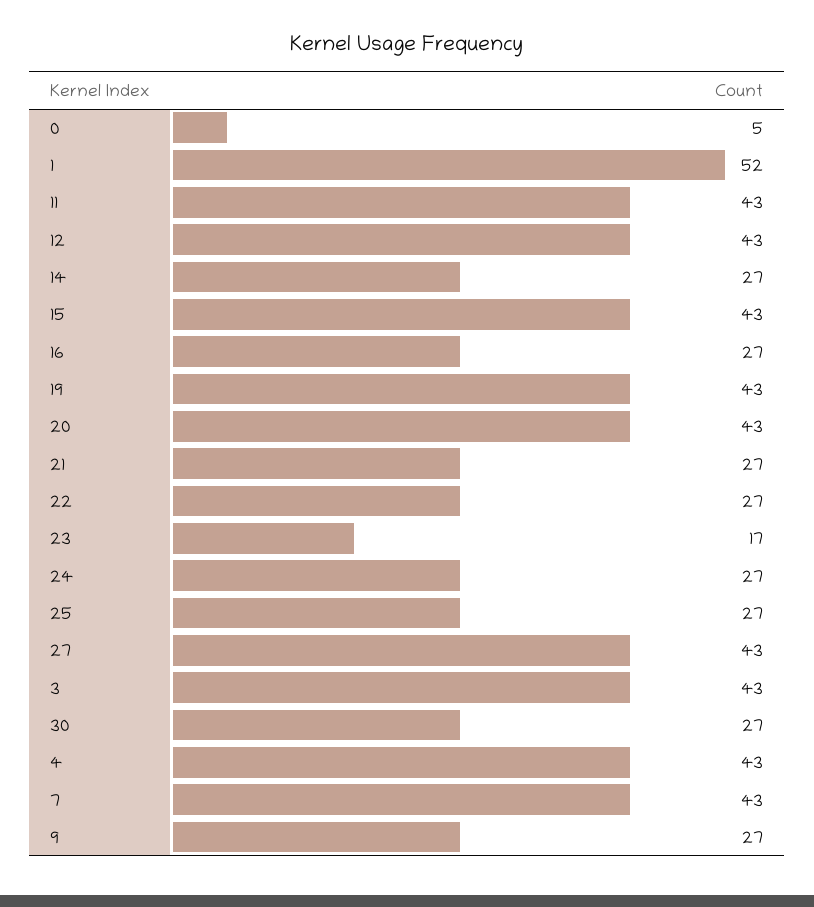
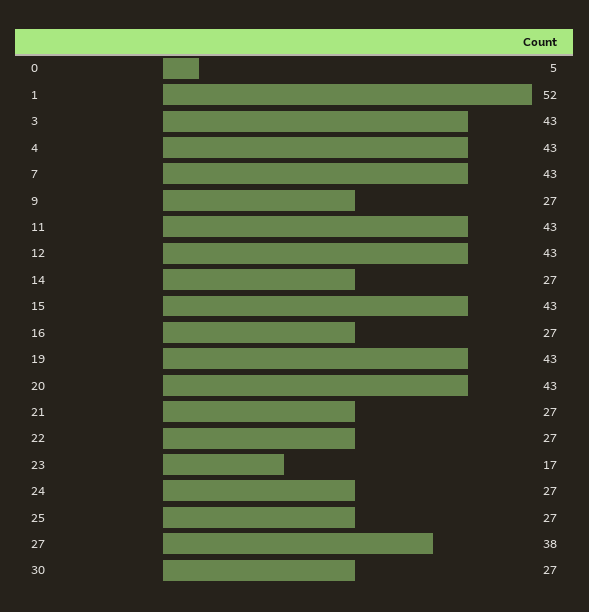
27: 43 -> 38

